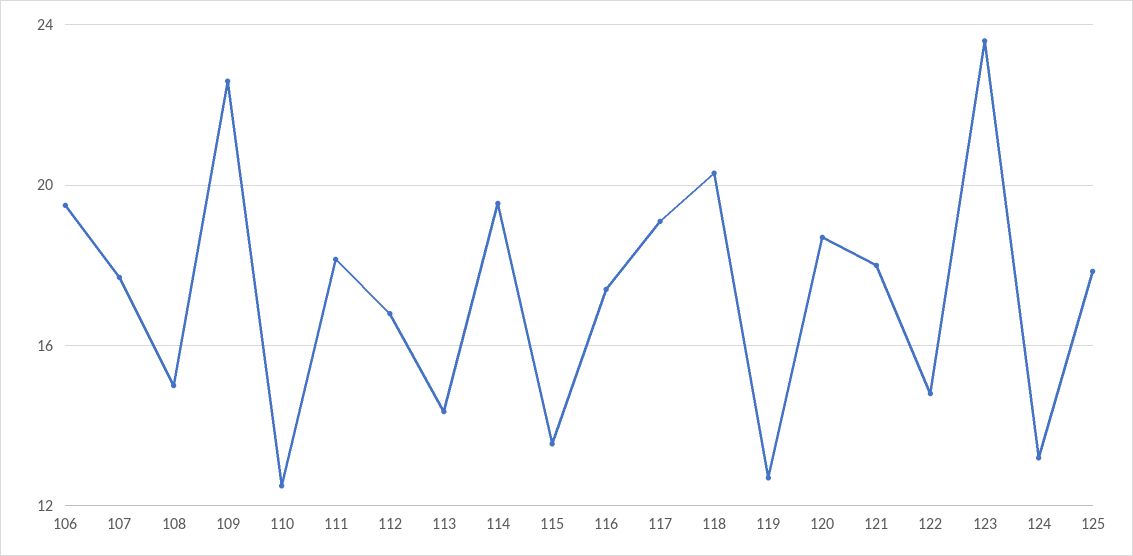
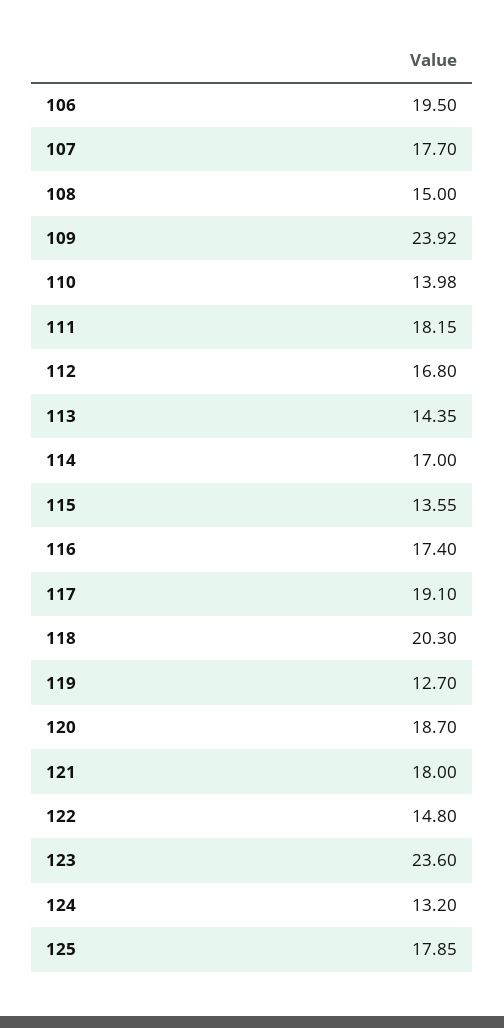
109: 22.5 -> 23.92
110: 12.5 -> 13.98
114: 19.5 -> 17

